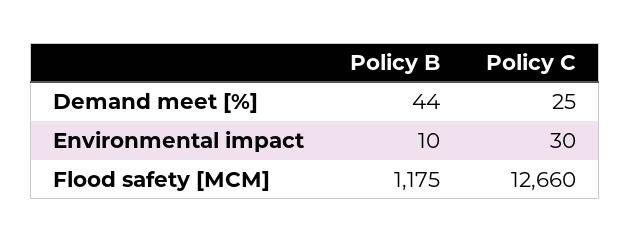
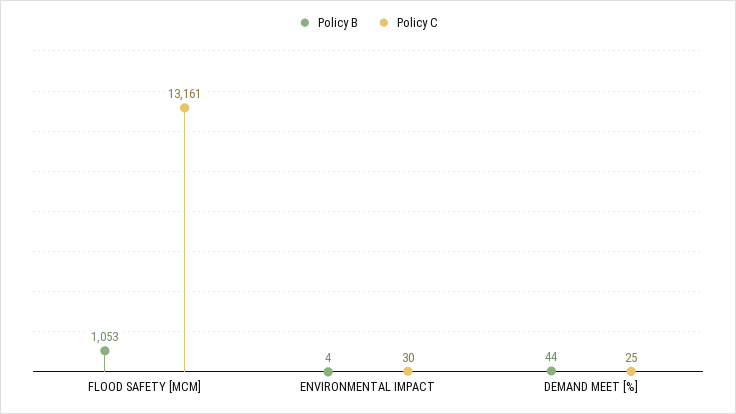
Policy B, Environmental impact: 10 -> 4
Policy B, Flood safety [MCM]: 1175 -> 1053
Policy C, Flood safety [MCM]: 12660 -> 13161

